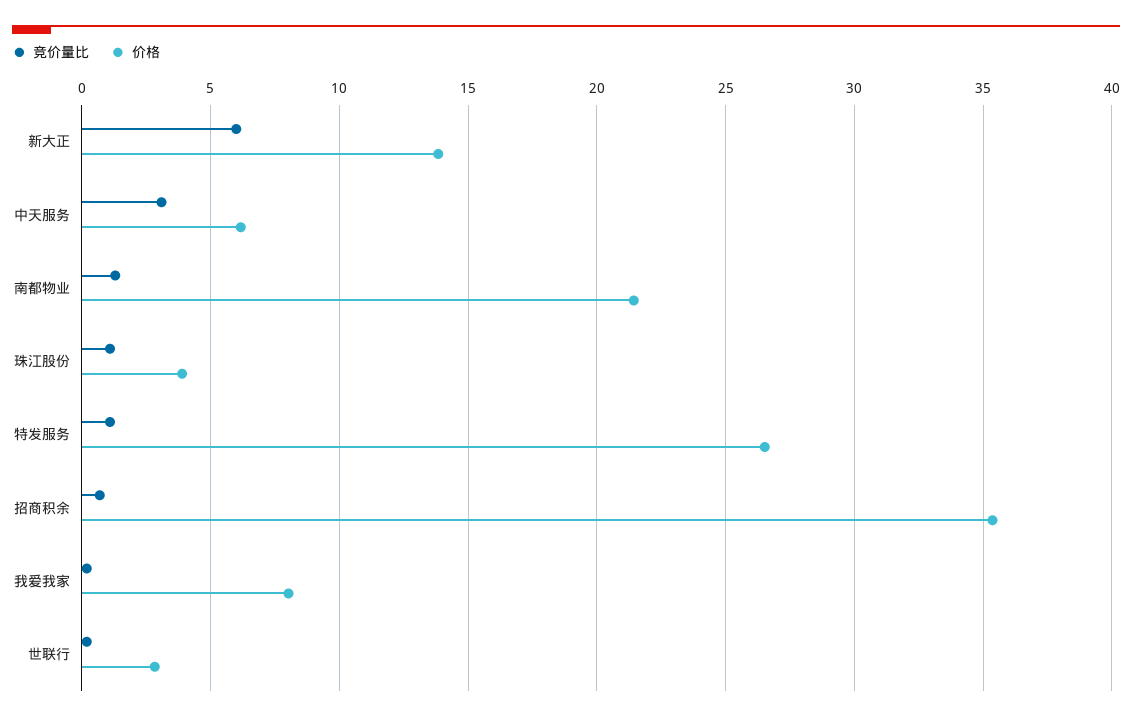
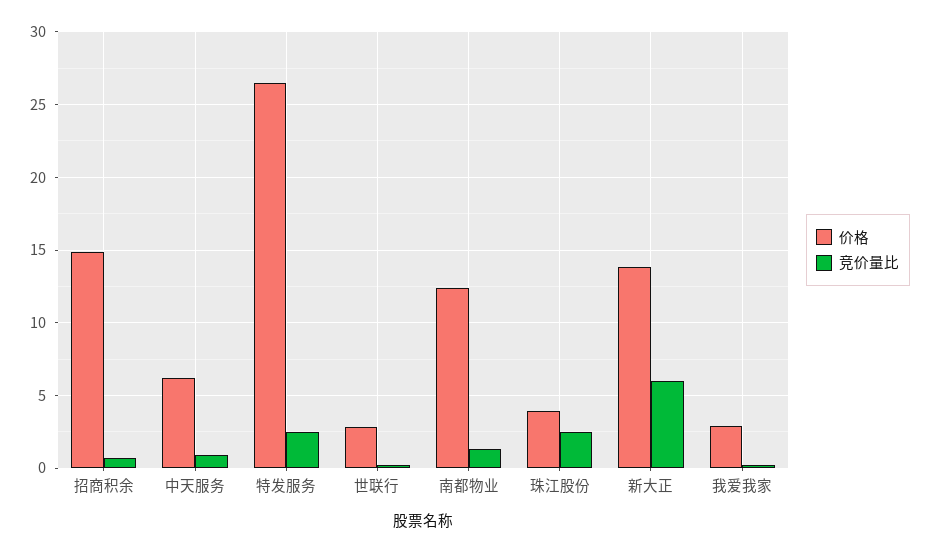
竞价量比, 中天服务: 3 -> 1
价格, 南都物业: 21.5 -> 12.5
竞价量比, 珠江股份: 1 -> 2.5
竞价量比, 特发服务: 1 -> 2.5
价格, 招商积余: 35.5 -> 15
价格, 我爱我家: 8 -> 3

